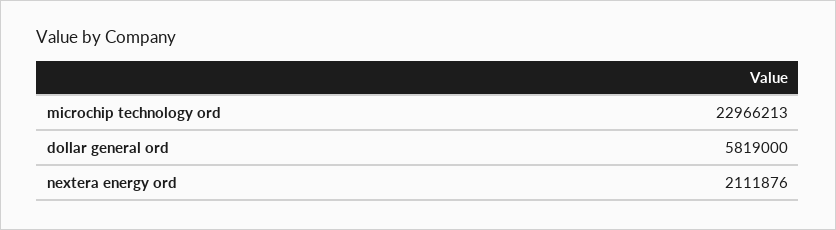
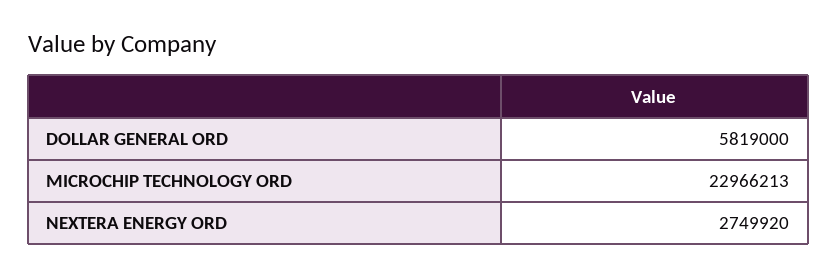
nextera energy ord: 2111876 -> 2749920

